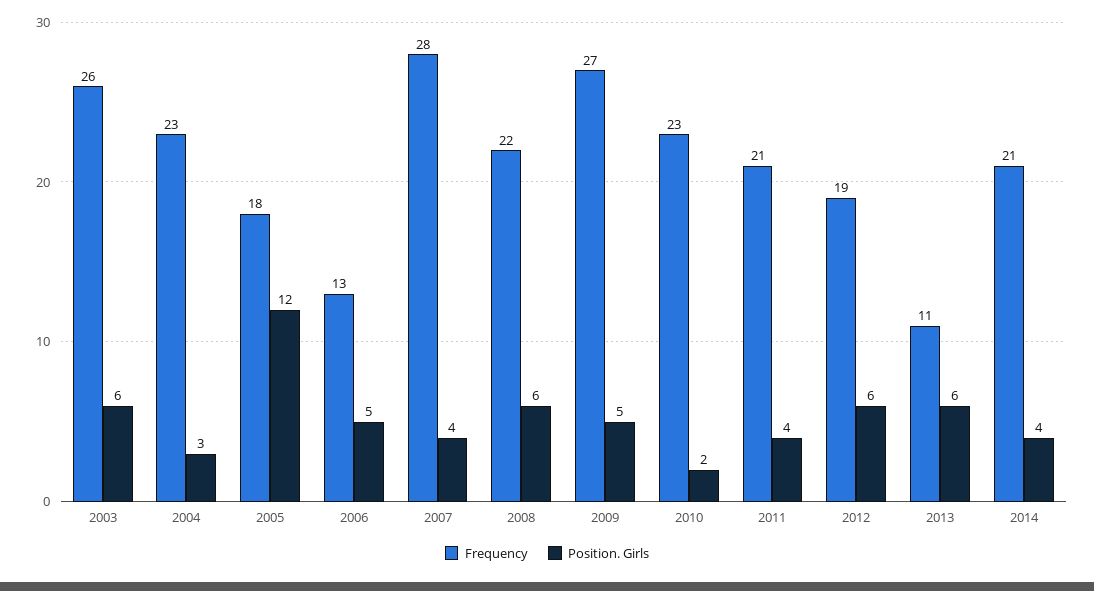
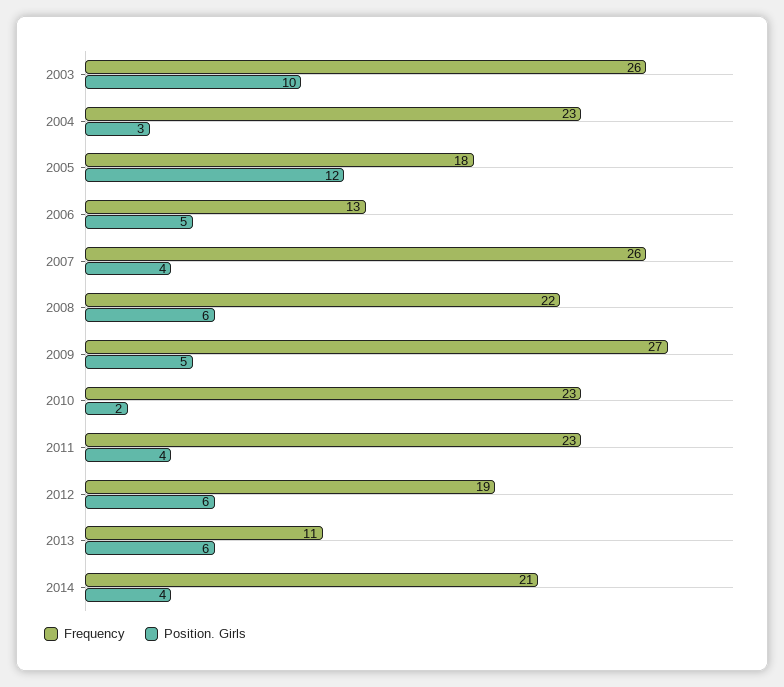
Position. Girls, 2003: 6 -> 10
Frequency, 2007: 28 -> 26
Frequency, 2011: 21 -> 23

